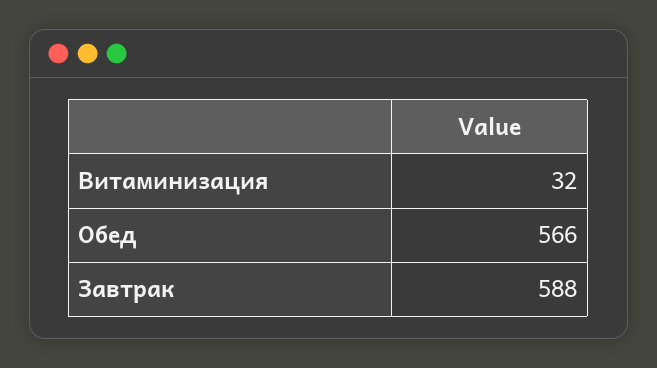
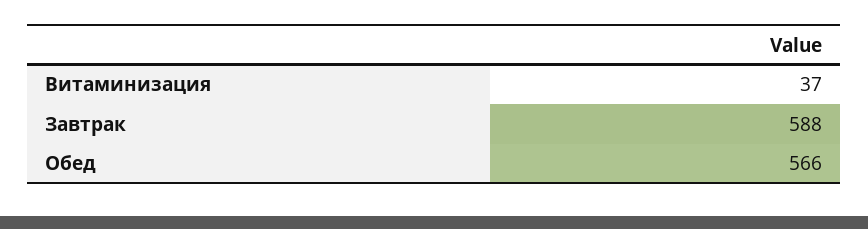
Витаминизация: 32 -> 37

